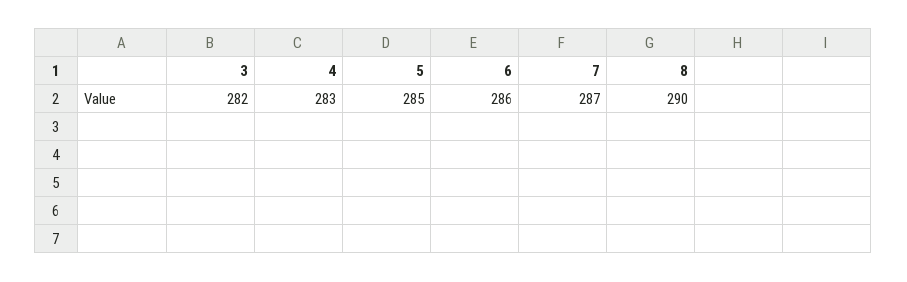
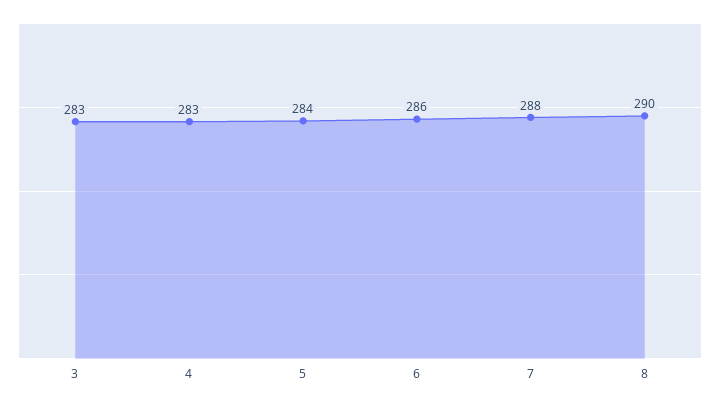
3: 282 -> 283
5: 285 -> 284
7: 287 -> 288

